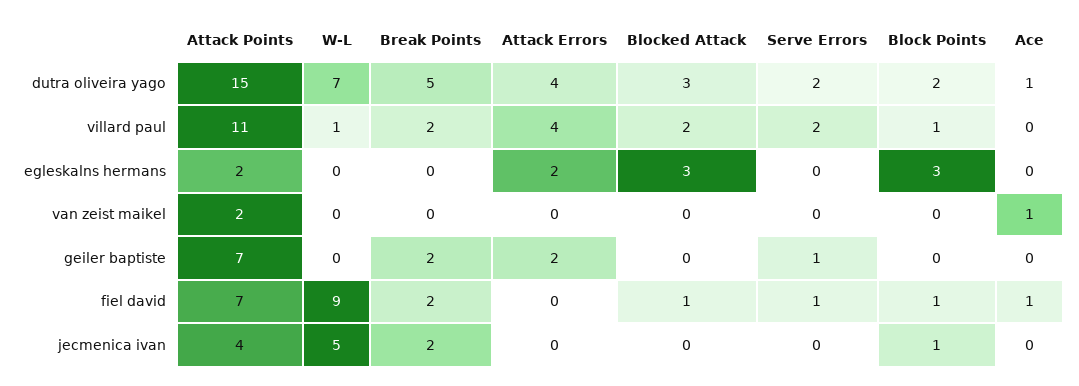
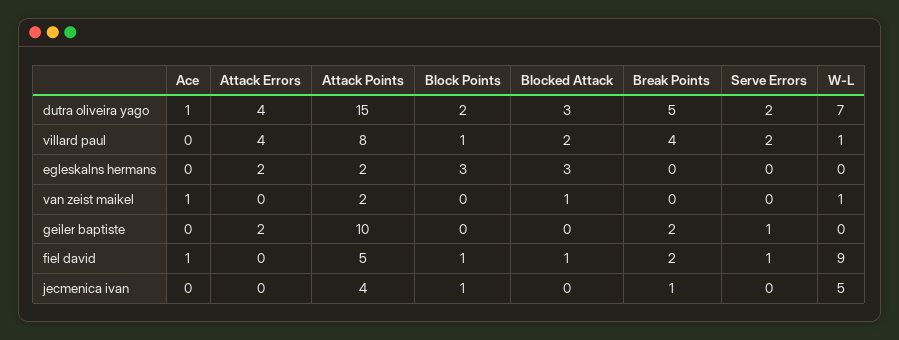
Attack Points, villard paul: 11 -> 8
Break Points, villard paul: 2 -> 4
W-L, van zeist maikel: 0 -> 1
Blocked Attack, van zeist maikel: 0 -> 1
Attack Points, geiler baptiste: 7 -> 10
Attack Points, fiel david: 7 -> 5
Break Points, jecmenica ivan: 2 -> 1

